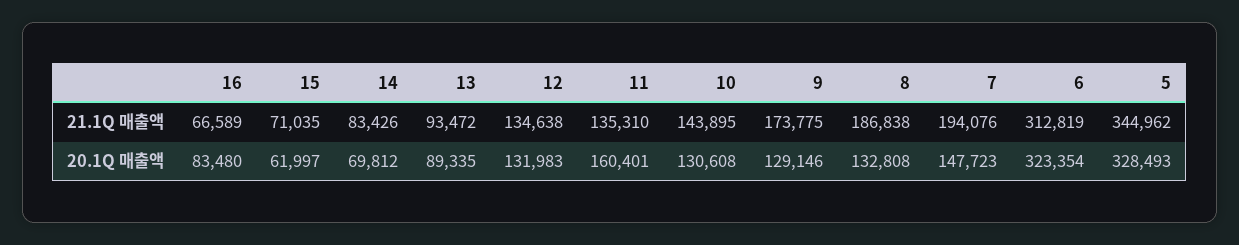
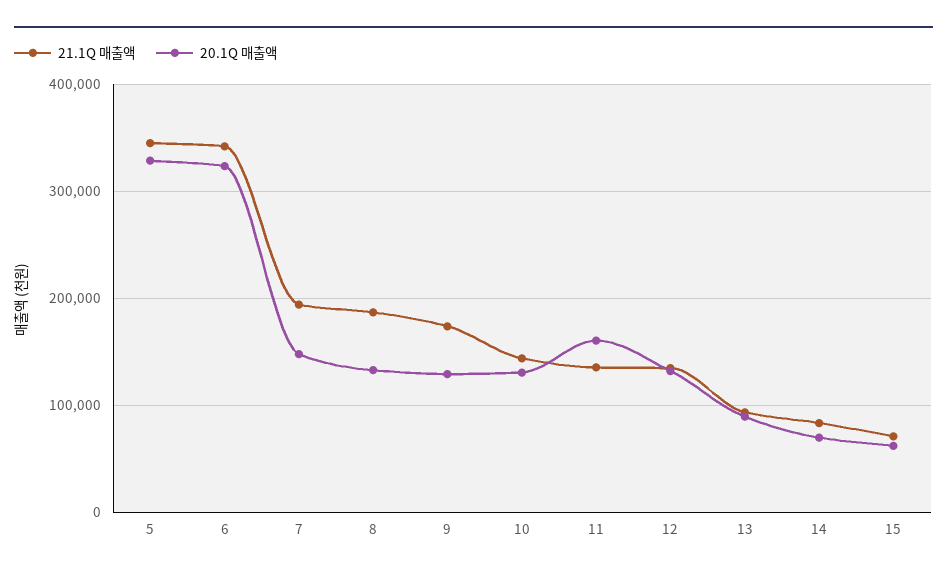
21.1Q 매출액, 16: 66589 -> none
21.1Q 매출액, 6: 312819 -> 340000
20.1Q 매출액, 16: 83480 -> none

